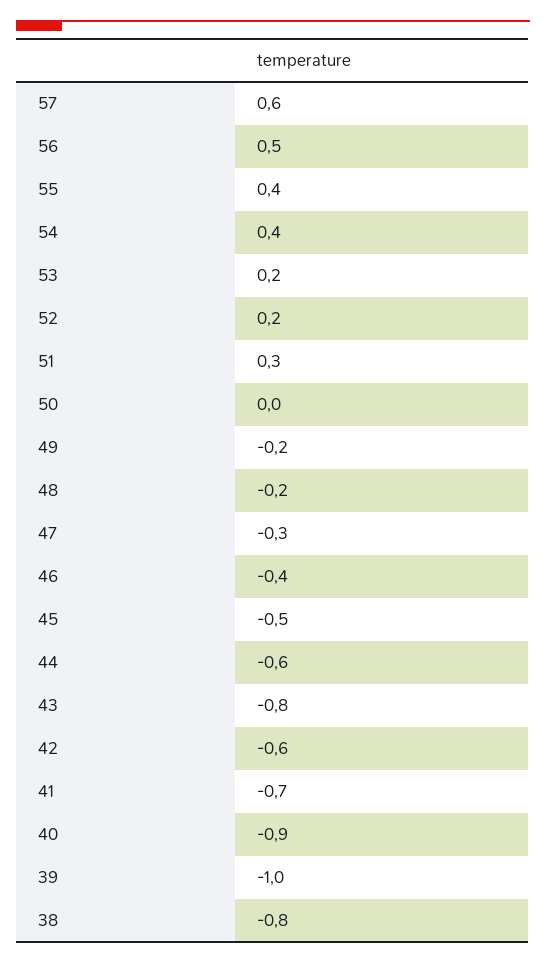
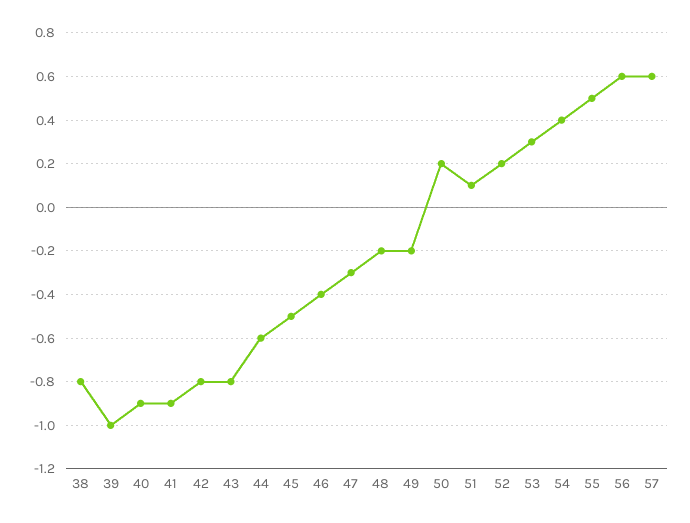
56: 0.5 -> 0.6
55: 0.4 -> 0.5
53: 0.2 -> 0.3
51: 0.3 -> 0.1
50: 0 -> 0.2
42: -0.6 -> -0.8
41: -0.7 -> -0.9

